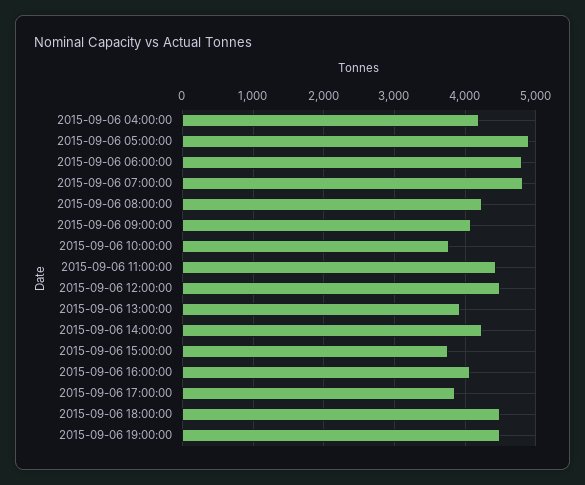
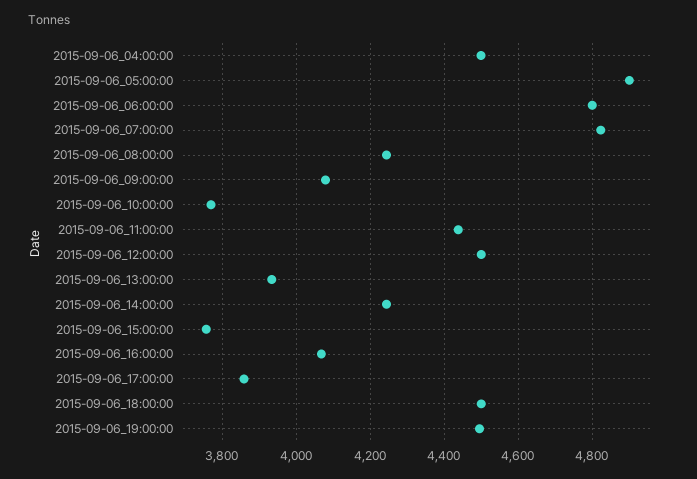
2015-09-06 04:00:00: 4200 -> 4500

